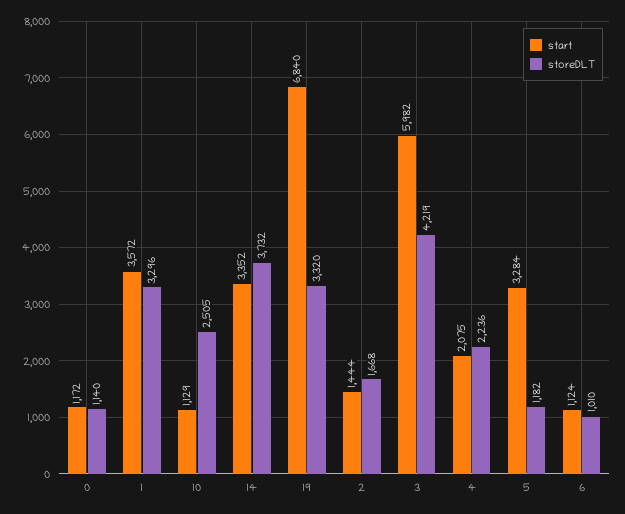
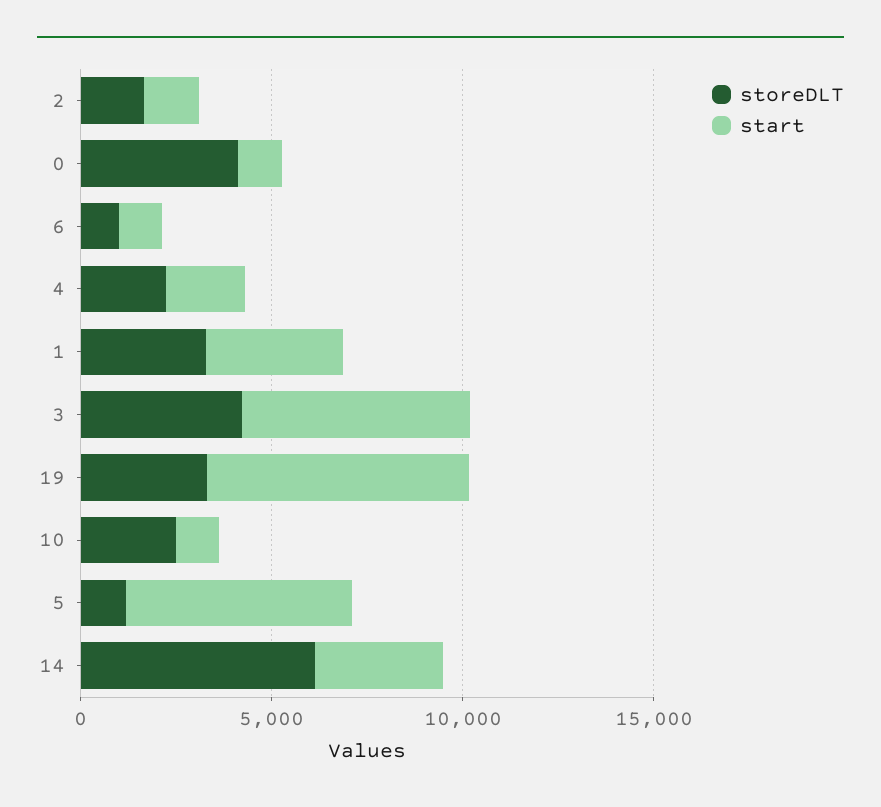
storeDLT, 0: 1140 -> 4000
storeDLT, 14: 3732 -> 6000
start, 5: 3284 -> 6000

